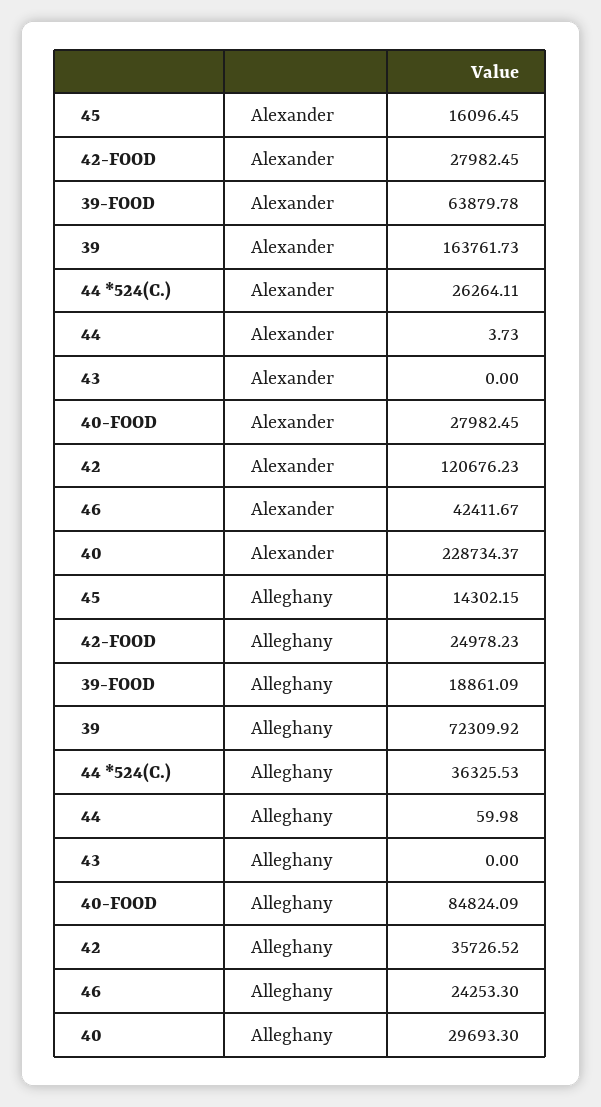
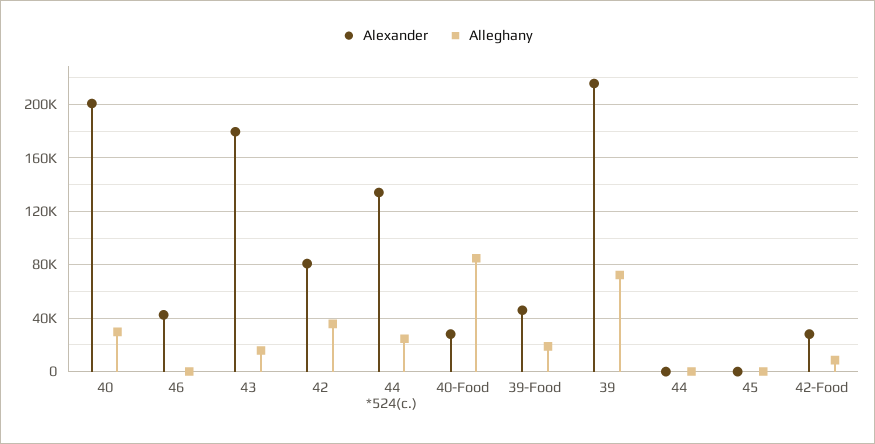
Alexander, 45: 16096.45 -> 0
Alexander, 39-FOOD: 63879.78 -> 45000
Alexander, 39: 163761.73 -> 215000
Alexander, 44 *524(C.): 26264.11 -> 135000
Alexander, 43: 0 -> 180000
Alexander, 42: 120676.23 -> 80000
Alexander, 40: 228734.37 -> 200000
Alleghany, 45: 14302.15 -> 0
Alleghany, 42-FOOD: 24978.23 -> 10000
Alleghany, 44 *524(C.): 36325.53 -> 25000
Alleghany, 43: 0 -> 15000
Alleghany, 46: 24253.3 -> 0

